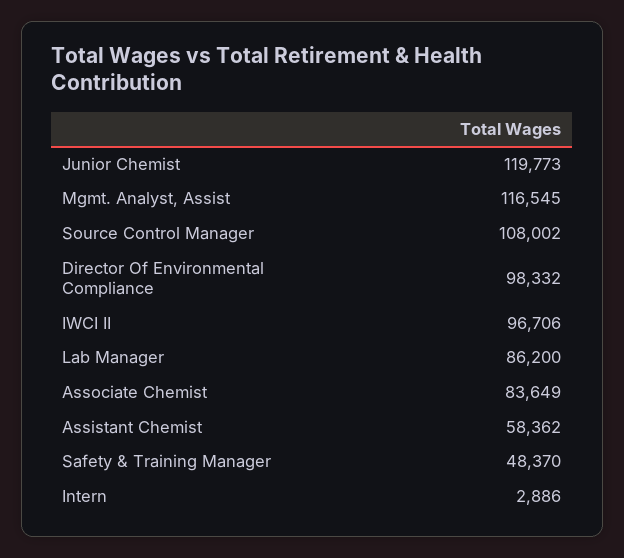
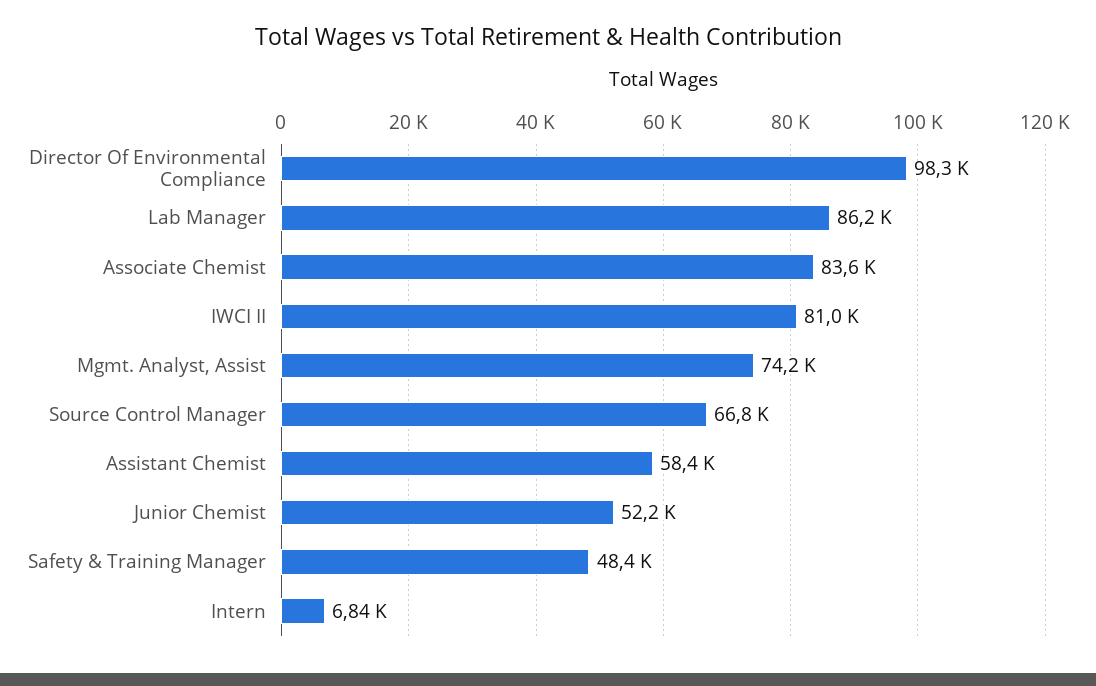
Junior Chemist: 119773 -> 52200
Mgmt. Analyst, Assist: 116545 -> 74200
Source Control Manager: 108002 -> 66800
IWCI II: 96706 -> 81000
Intern: 2886 -> 6840

